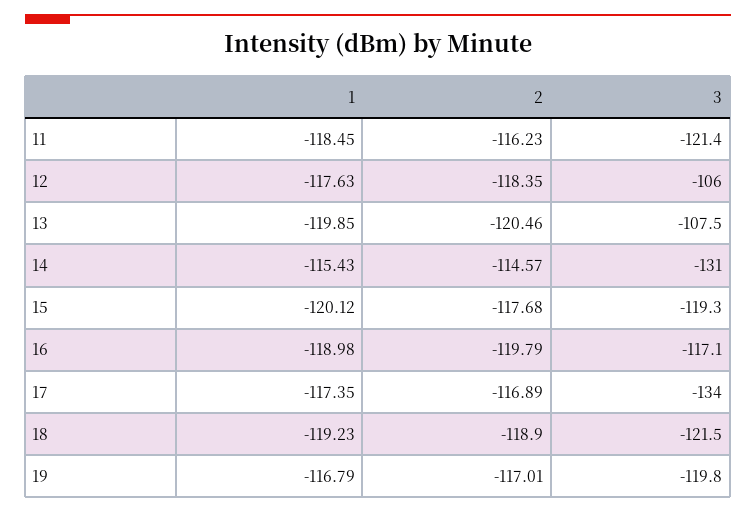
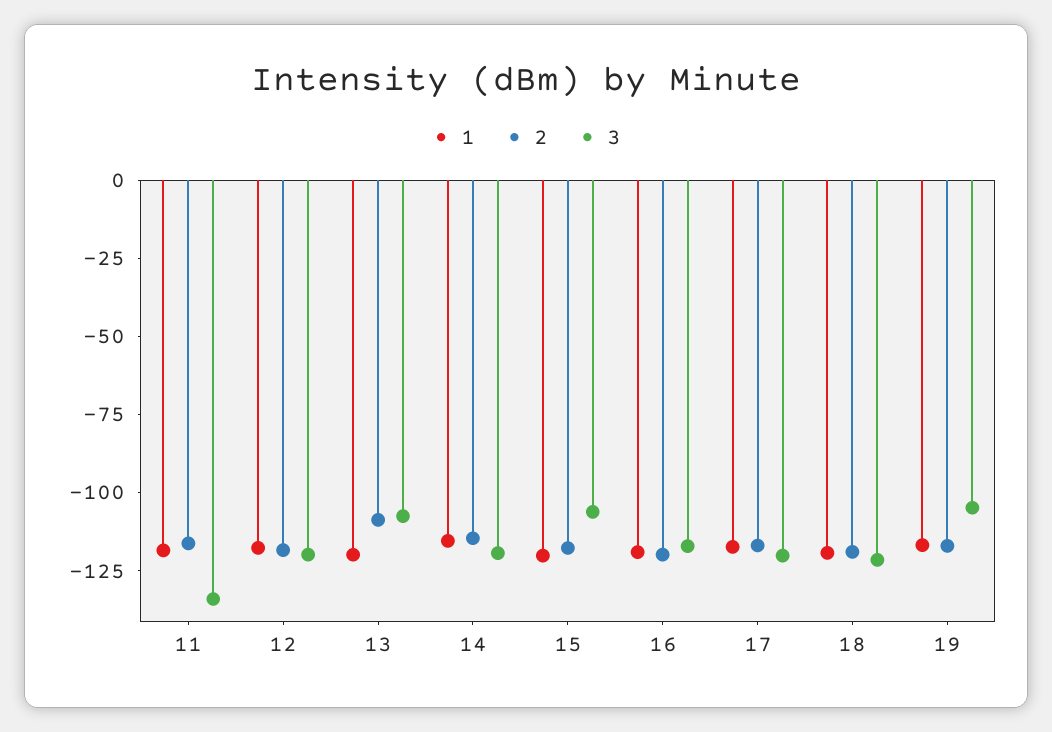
3, 11: -121.4 -> -135
3, 12: -106 -> -120
2, 13: -120.46 -> -110
3, 14: -131 -> -120
3, 15: -119.3 -> -105
3, 17: -134 -> -120
3, 19: -119.8 -> -105

